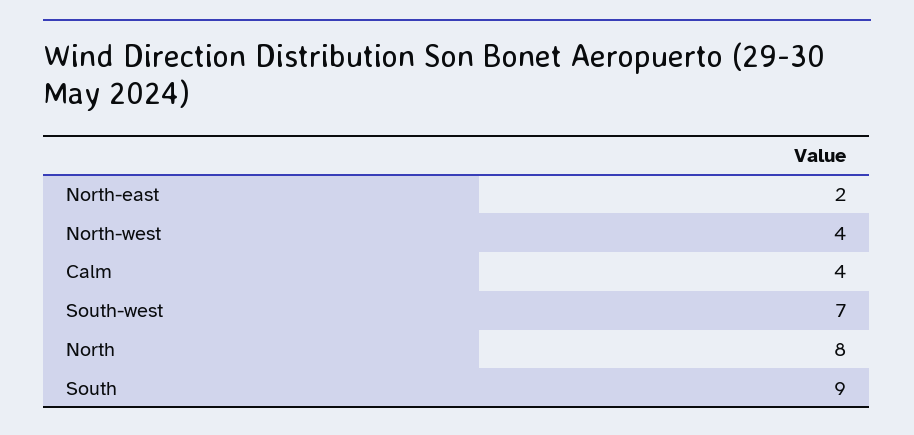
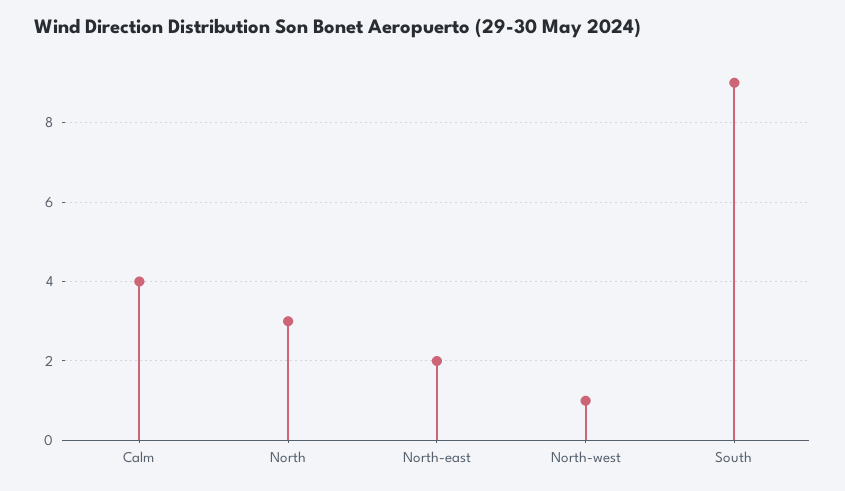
North-west: 4 -> 1
South-west: 7 -> none
North: 8 -> 3

